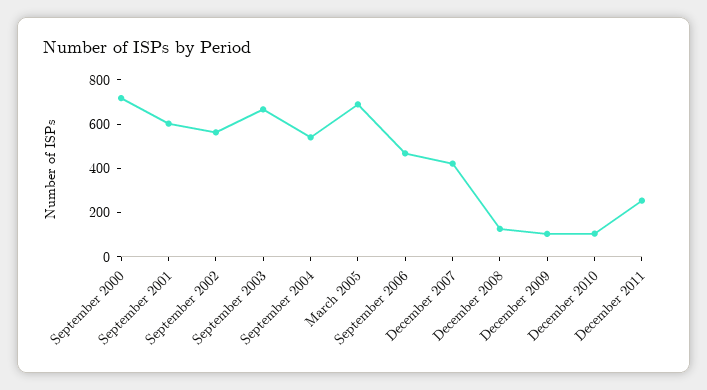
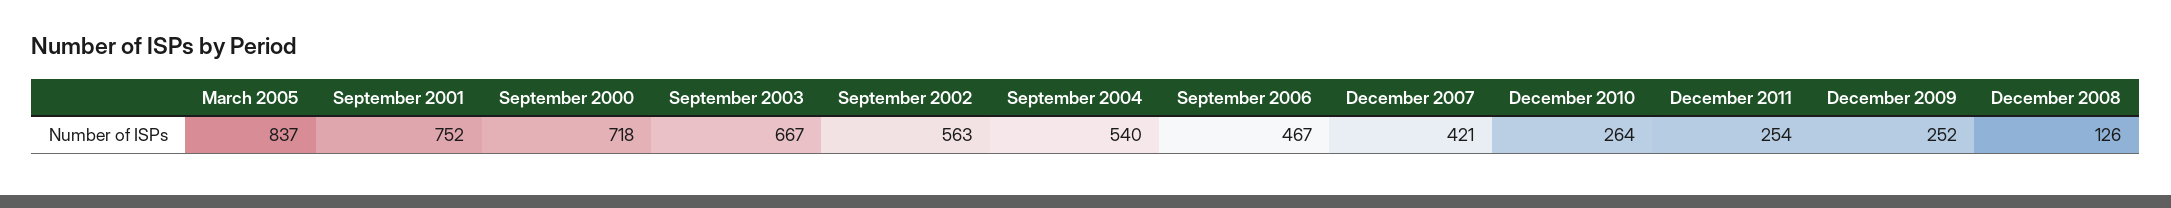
September 2001: 600 -> 752
March 2005: 700 -> 837
December 2009: 100 -> 252
December 2010: 100 -> 264

